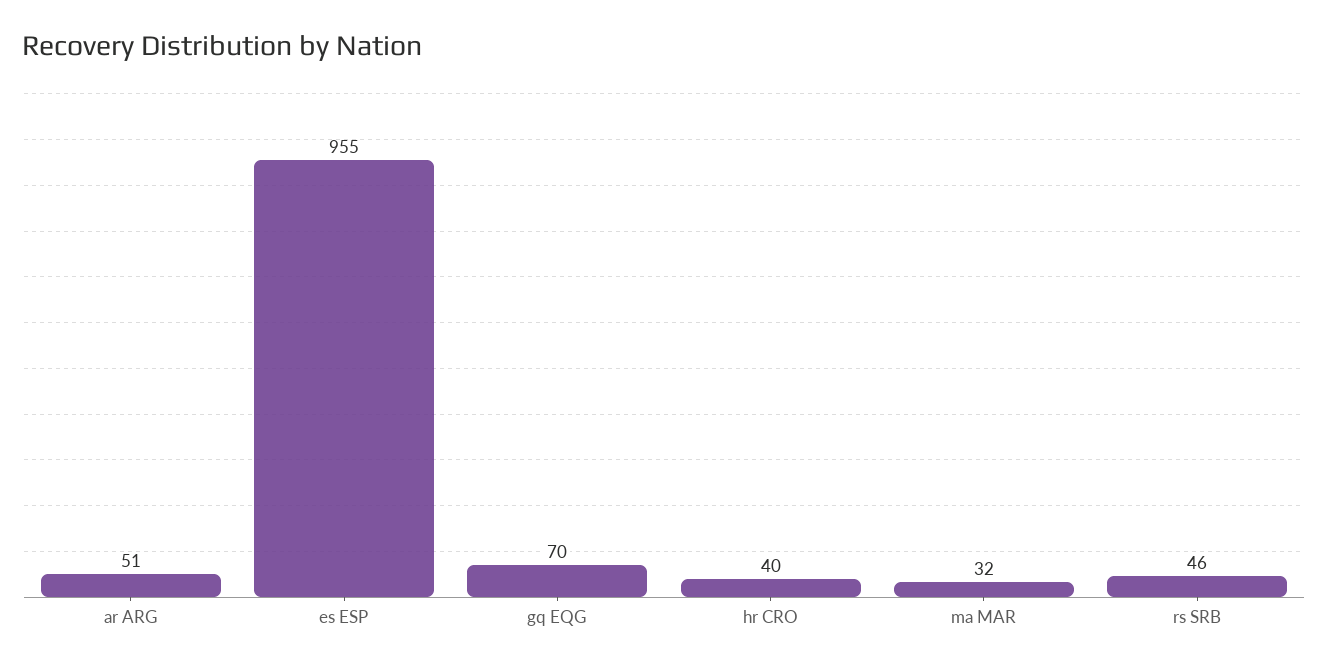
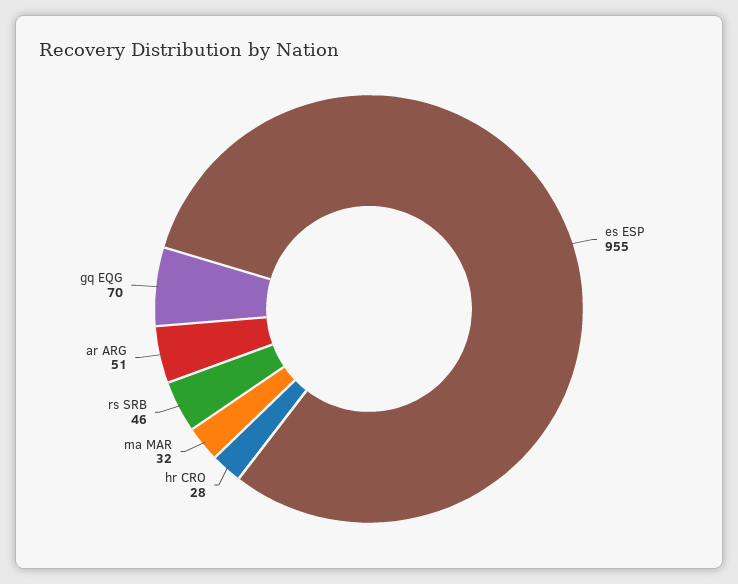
hr CRO: 40 -> 28

